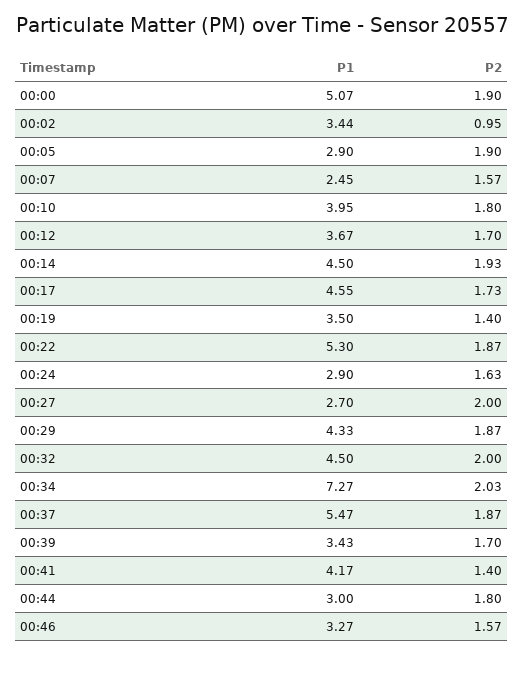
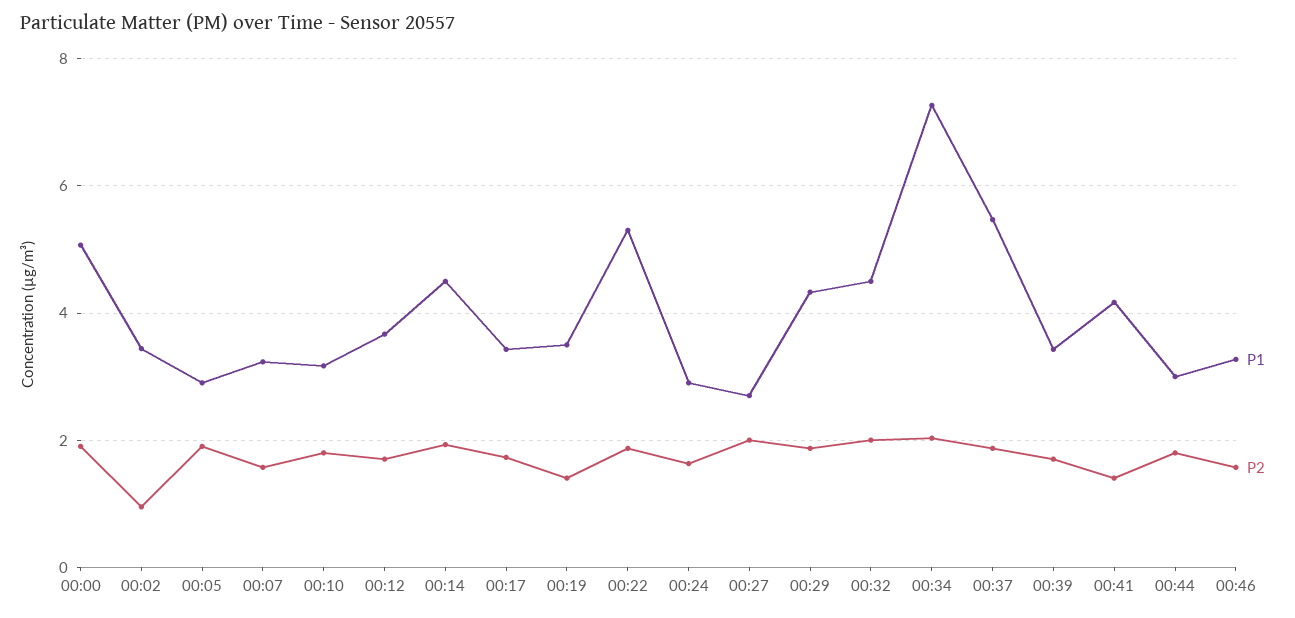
P1, 00:07: 2.45 -> 3.2
P1, 00:10: 3.95 -> 3.2
P1, 00:17: 4.55 -> 3.4

